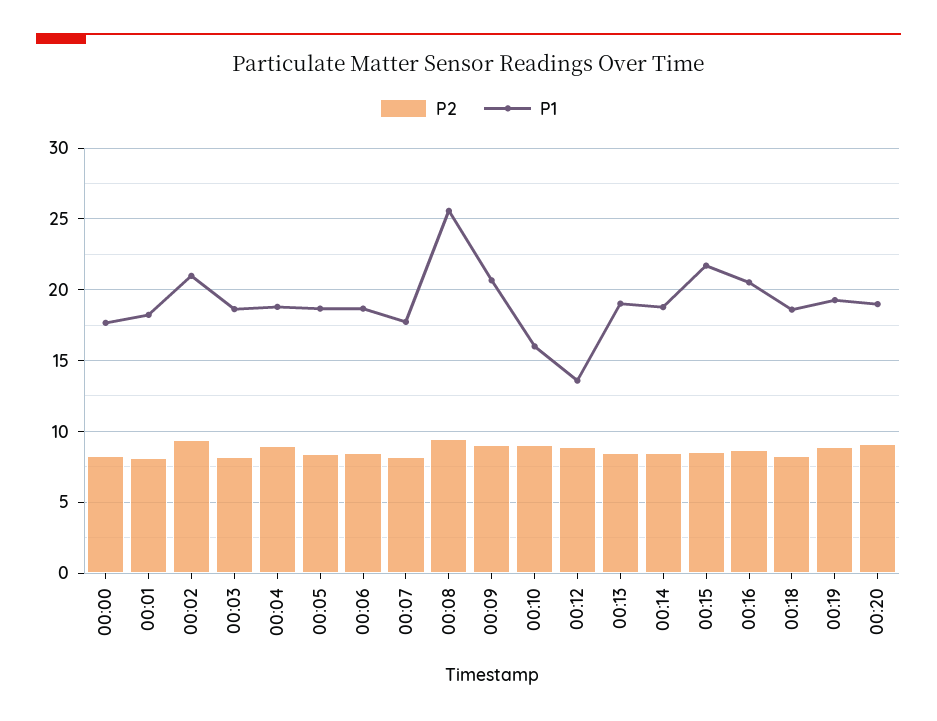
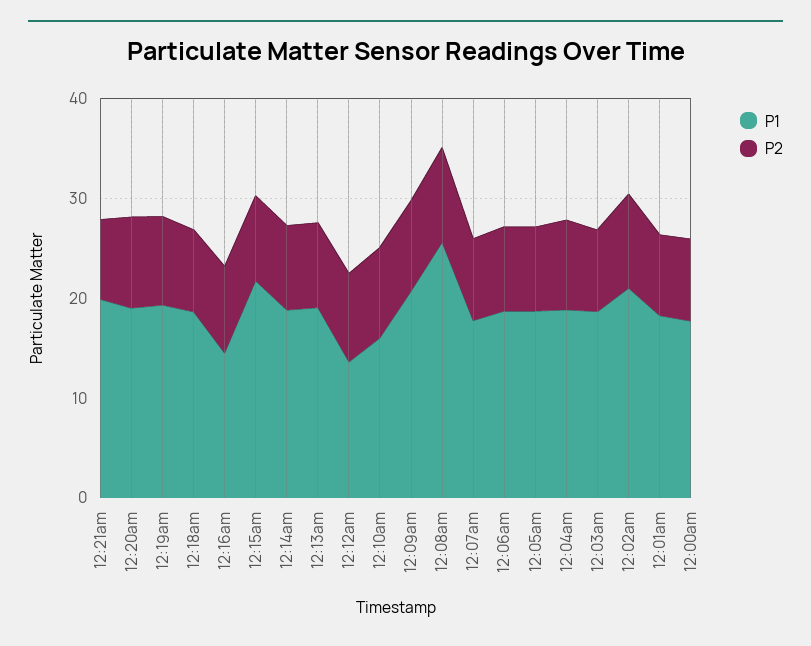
P1, 00:16: 20.5 -> 14
P1, 12:21am: none -> 20
P2, 12:21am: none -> 8

